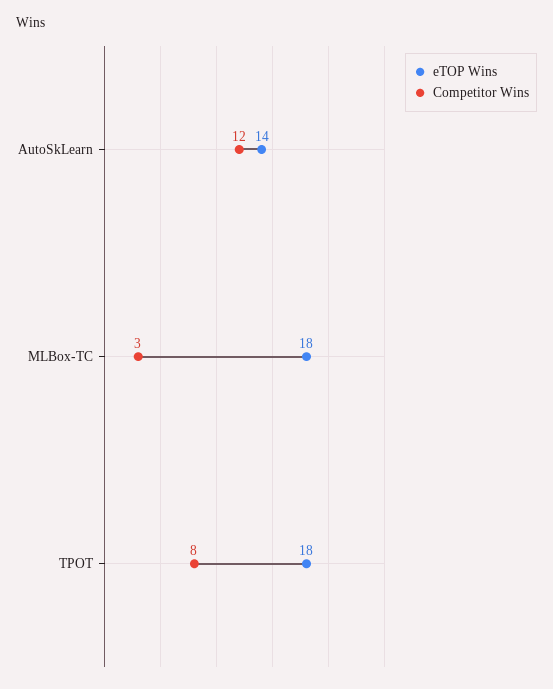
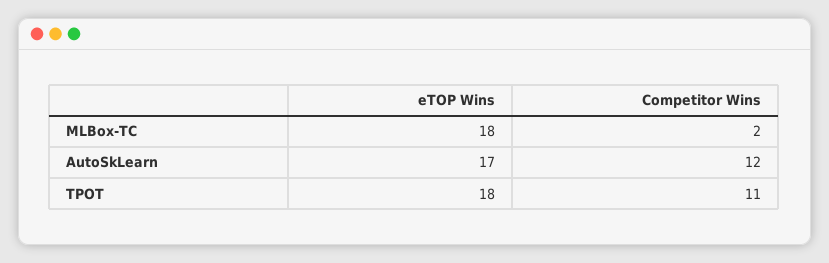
eTOP Wins, AutoSkLearn: 14 -> 17
Competitor Wins, MLBox-TC: 3 -> 2
Competitor Wins, TPOT: 8 -> 11

